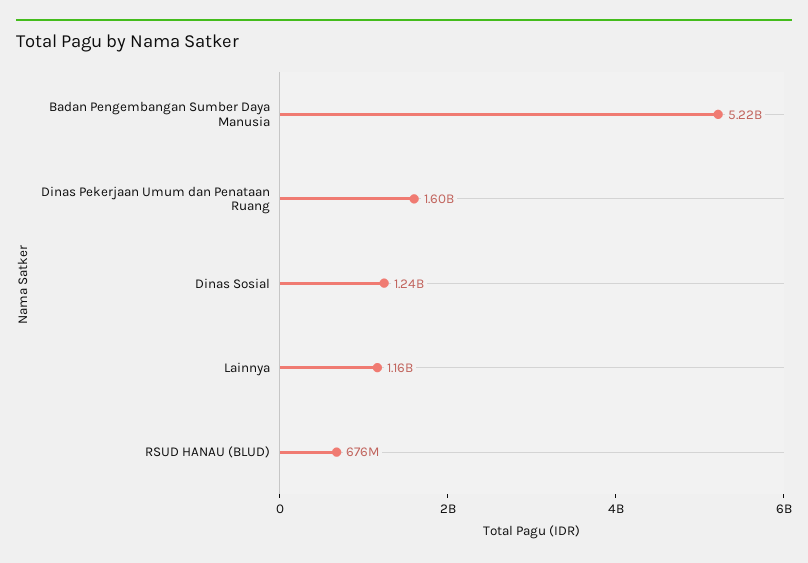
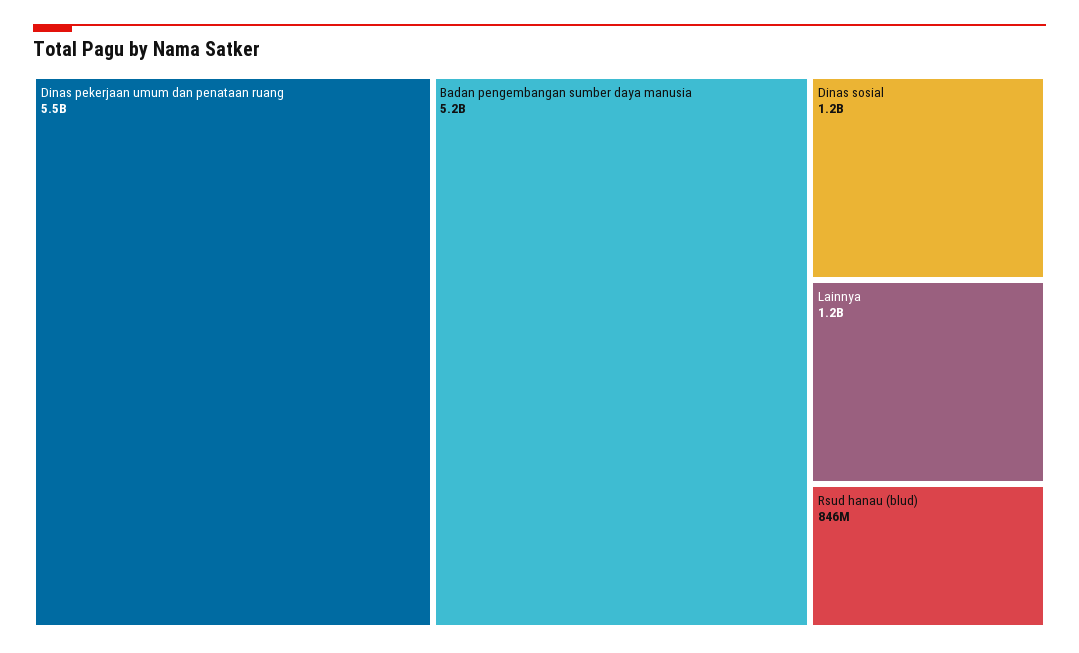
Dinas Pekerjaan Umum dan Penataan Ruang: 1600000000 -> 5500000000
RSUD HANAU (BLUD): 676000000 -> 846000000

